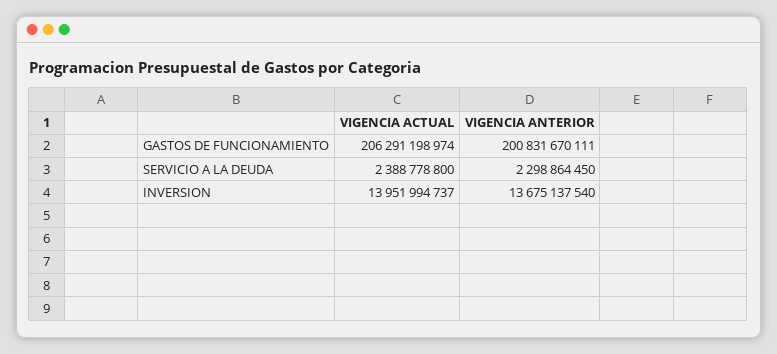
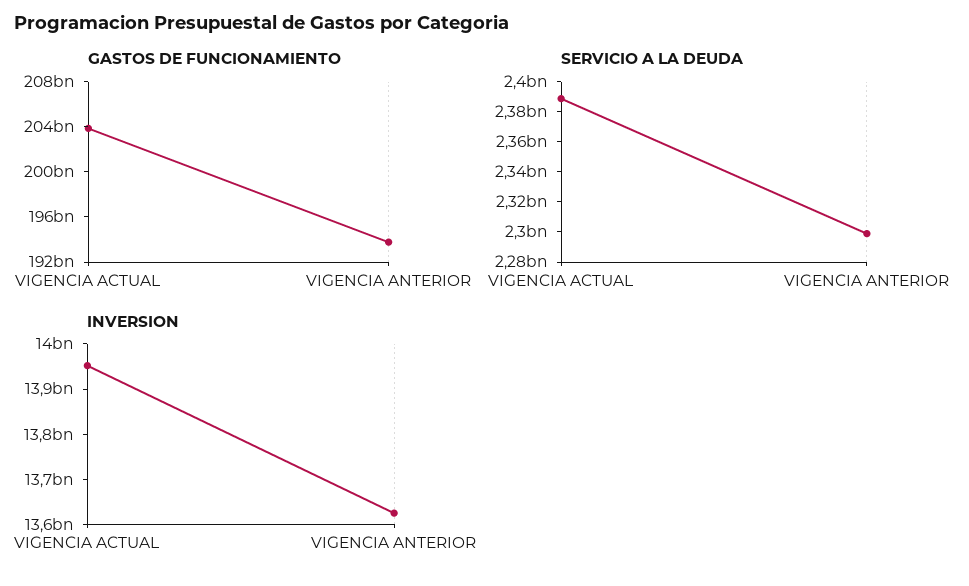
GASTOS DE FUNCIONAMIENTO, VIGENCIA ACTUAL: 206291198974 -> 204000000000
GASTOS DE FUNCIONAMIENTO, VIGENCIA ANTERIOR: 200831670111 -> 194000000000
INVERSION, VIGENCIA ANTERIOR: 13675137540 -> 13620000000

